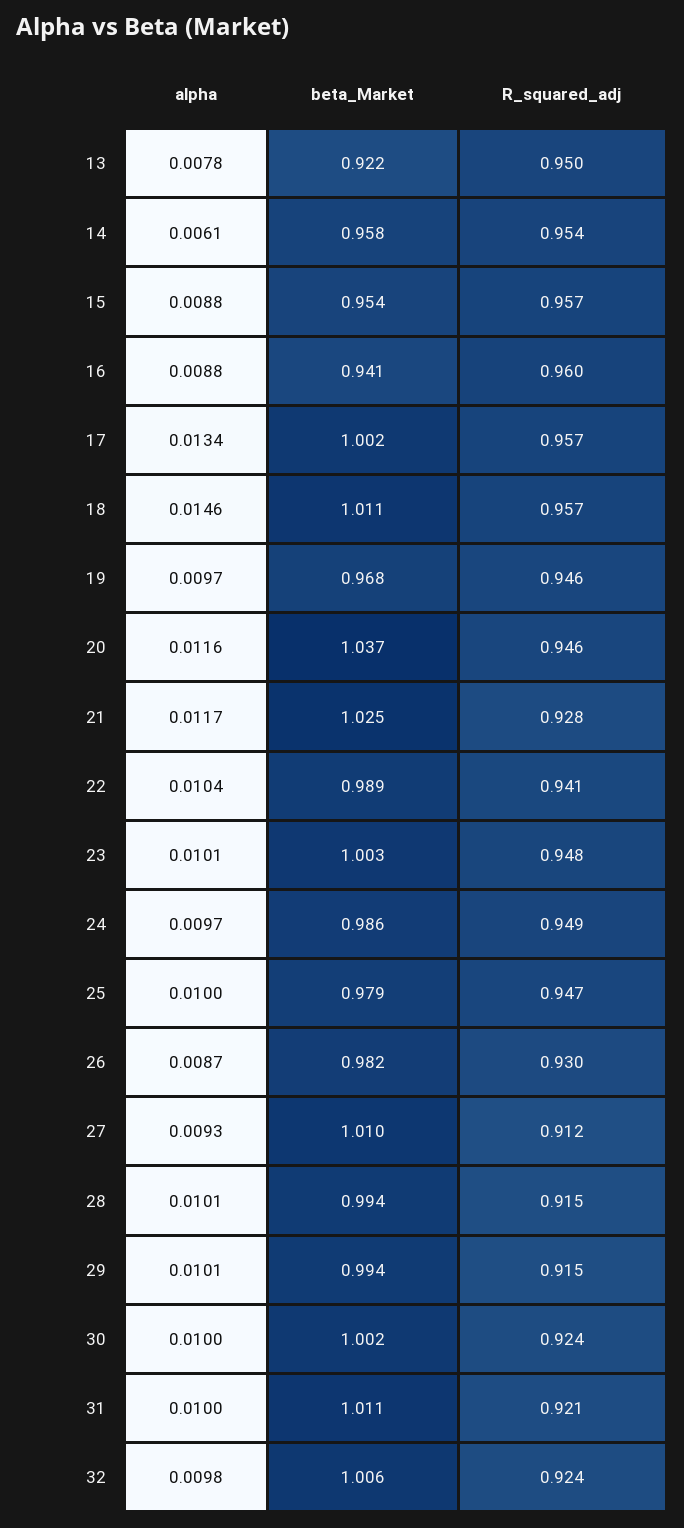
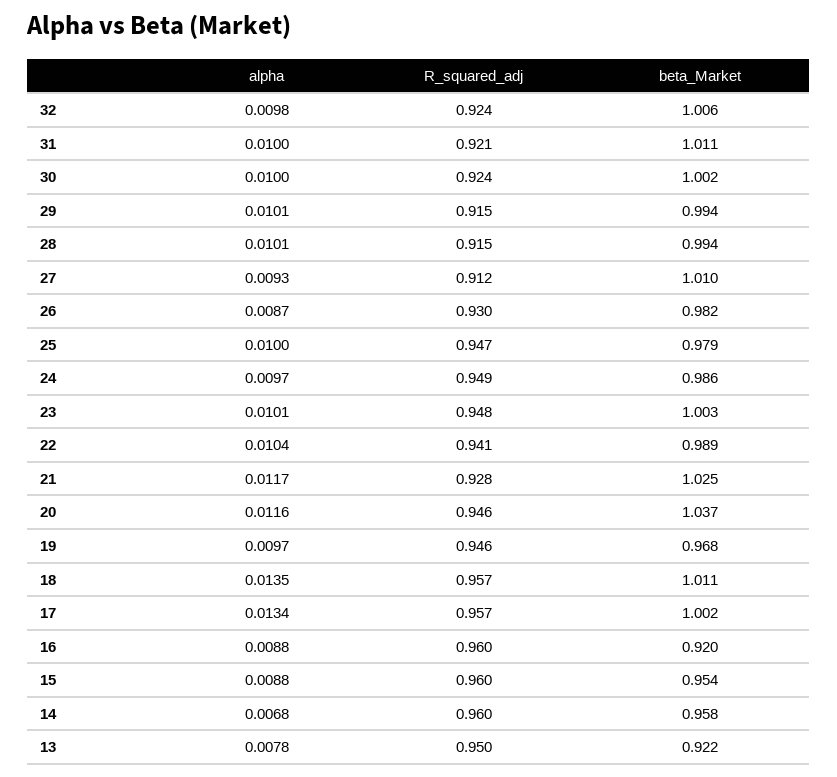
alpha, 14: 0.0061 -> 0.0068
R_squared_adj, 14: 0.954 -> 0.96
R_squared_adj, 15: 0.957 -> 0.96
beta_Market, 16: 0.941 -> 0.92
alpha, 18: 0.0146 -> 0.0135

